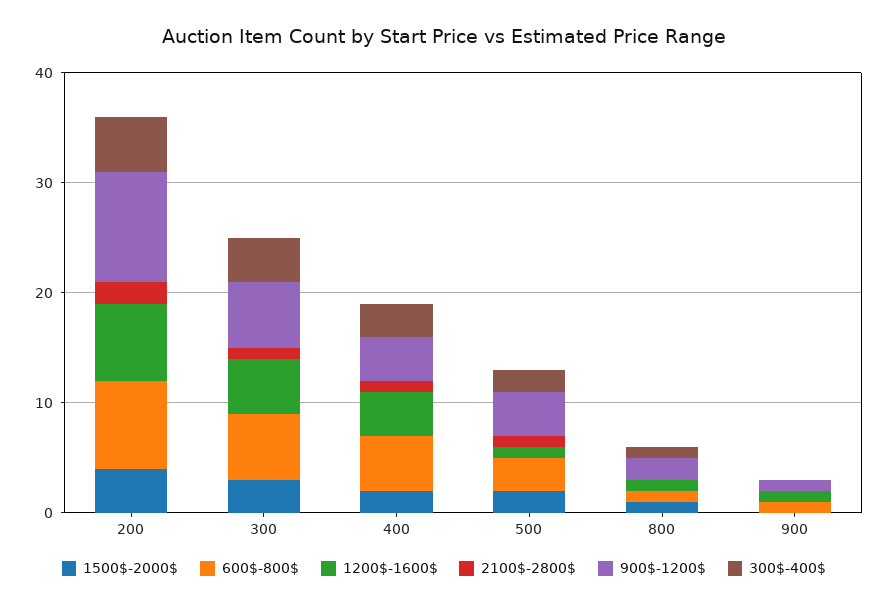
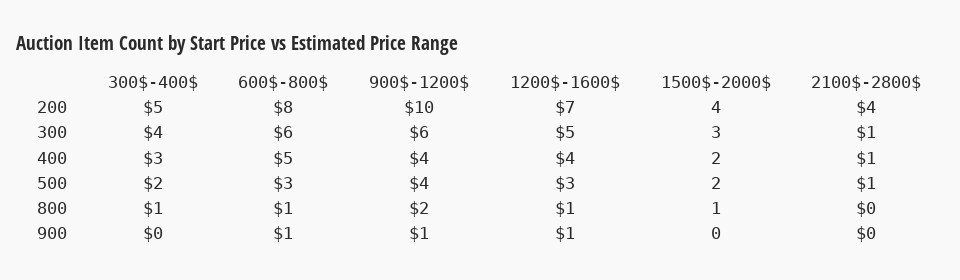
2100$-2800$, 200: 2 -> 4
1200$-1600$, 500: 1 -> 3

